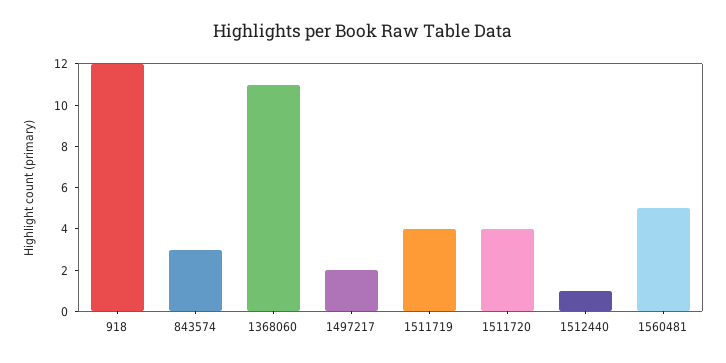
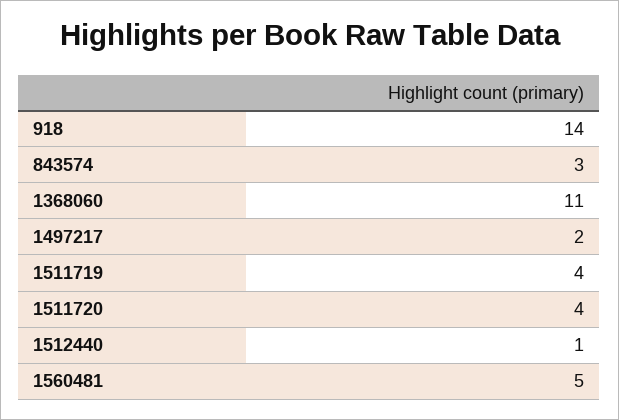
918: 12 -> 14

